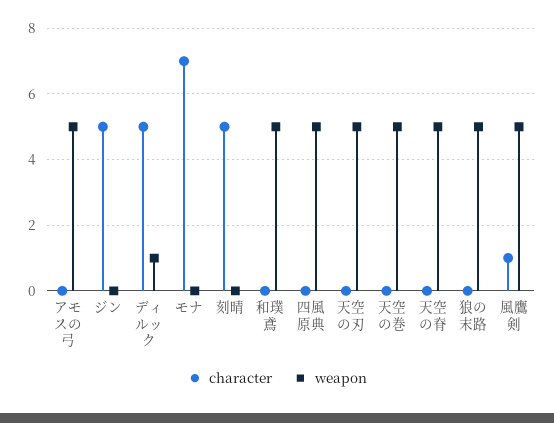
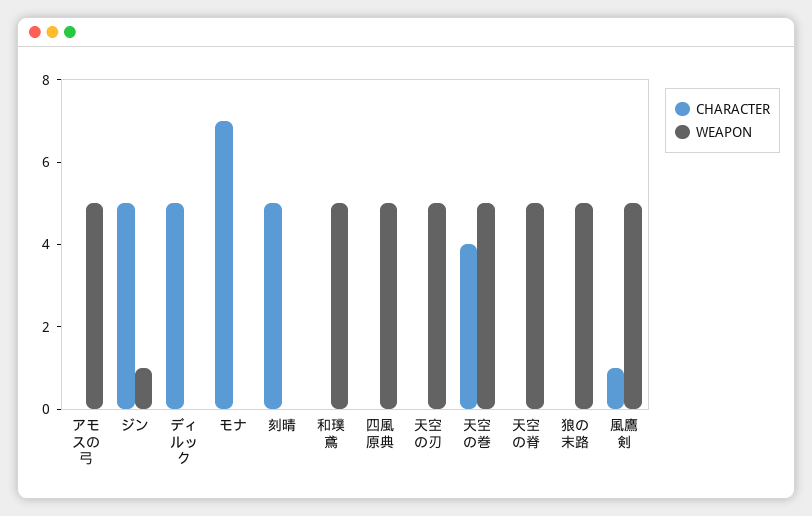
weapon, ジン: 0 -> 1
weapon, ディルック: 1 -> 0
character, 天空の巻: 0 -> 4

